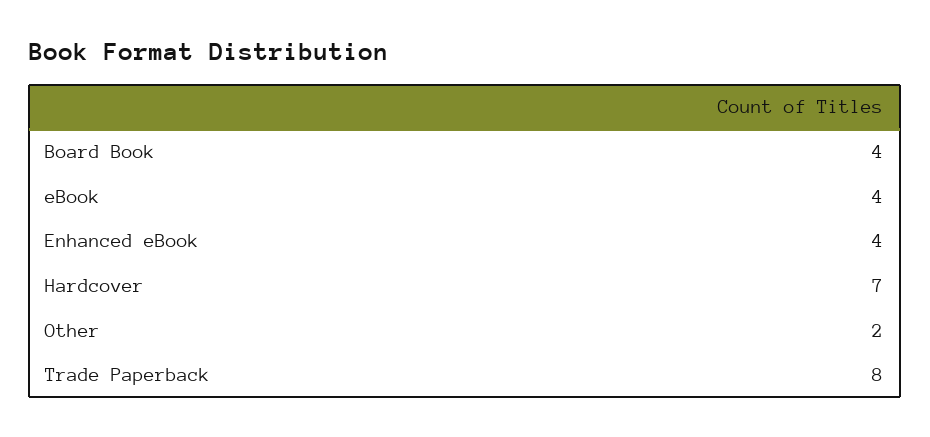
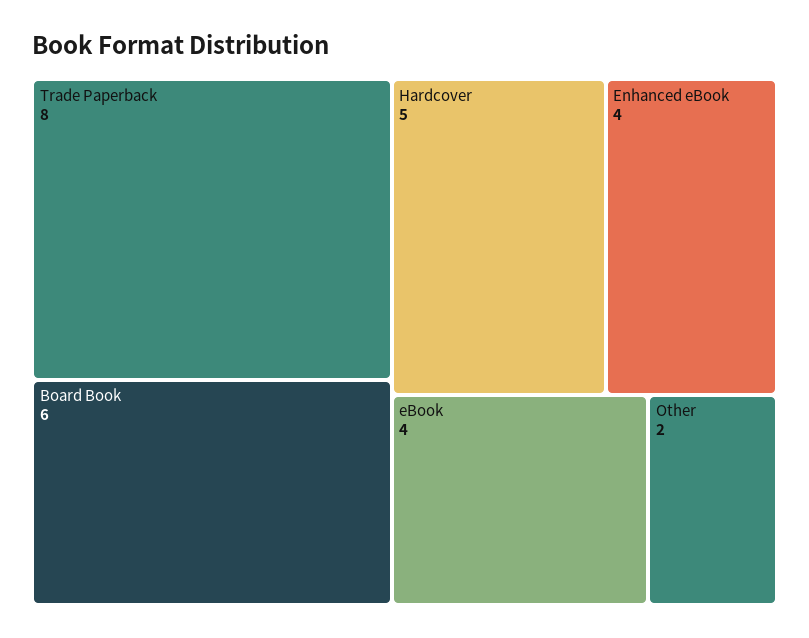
Board Book: 4 -> 6
Hardcover: 7 -> 5

